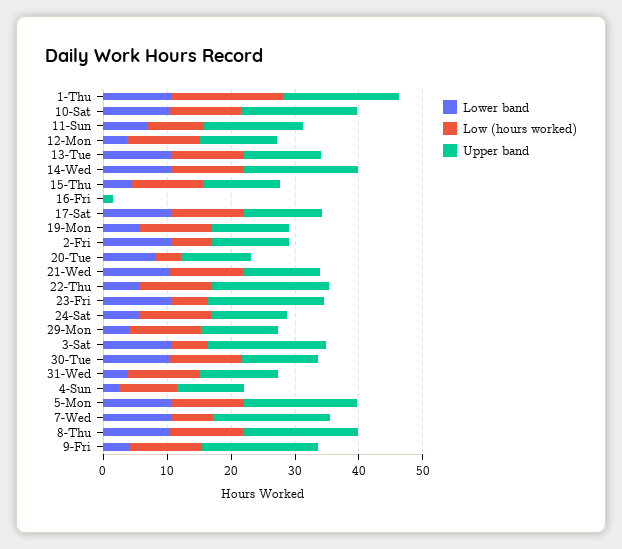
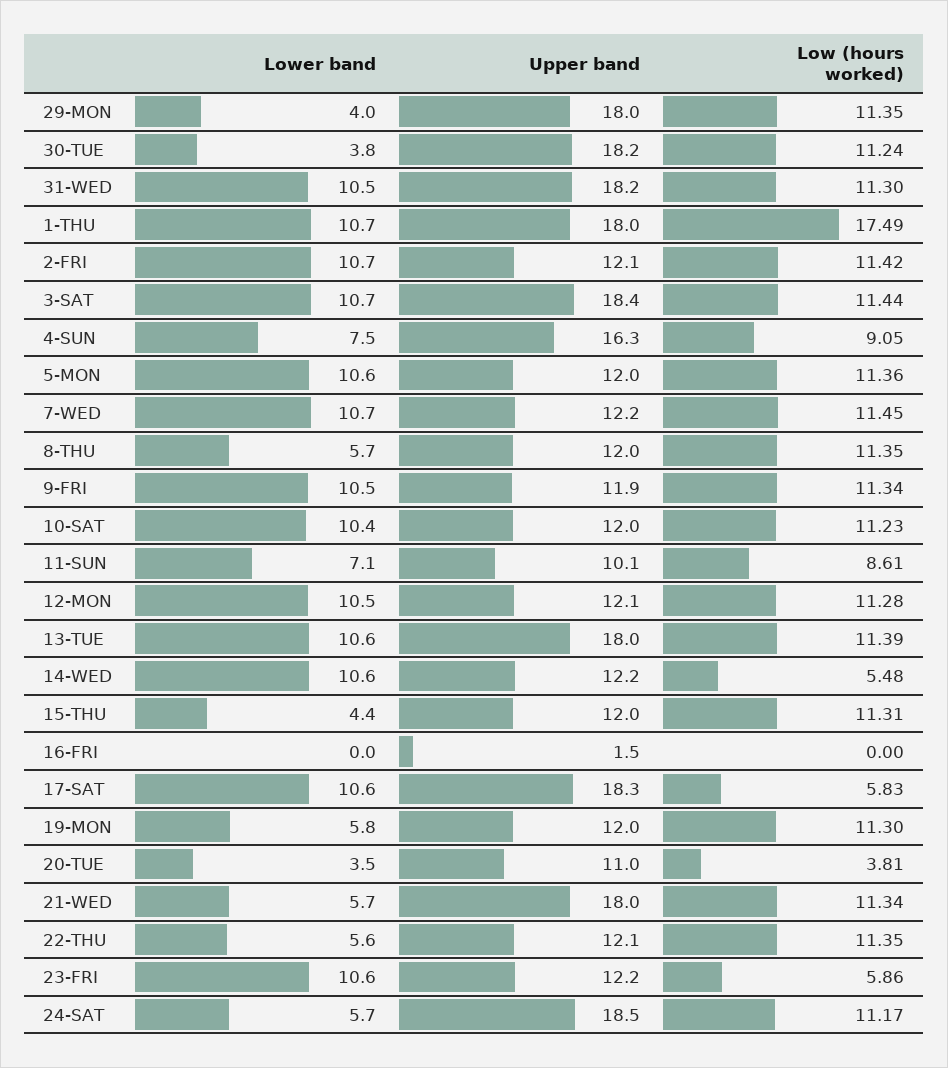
Upper band, 10-Sat: 18 -> 12
Upper band, 11-Sun: 16 -> 10.1
Lower band, 12-Mon: 4 -> 10.5
Upper band, 13-Tue: 12 -> 18
Low (hours worked), 14-Wed: 12 -> 5.48
Upper band, 14-Wed: 18 -> 12.2
Low (hours worked), 17-Sat: 12 -> 5.83
Upper band, 17-Sat: 12 -> 18.3
Low (hours worked), 2-Fri: 6 -> 11.42
Lower band, 20-Tue: 8 -> 3.5
Lower band, 21-Wed: 10 -> 5.7
Upper band, 21-Wed: 12 -> 18
Upper band, 22-Thu: 18 -> 12.1
Upper band, 23-Fri: 18 -> 12.2
Upper band, 24-Sat: 12 -> 18.5
Upper band, 29-Mon: 12 -> 18
Low (hours worked), 3-Sat: 6 -> 11.44
Lower band, 30-Tue: 10 -> 3.8
Upper band, 30-Tue: 12 -> 18.2
Lower band, 31-Wed: 4 -> 10.5
Upper band, 31-Wed: 12 -> 18.2
Lower band, 4-Sun: 2 -> 7.5
Upper band, 4-Sun: 10 -> 16.3
Upper band, 5-Mon: 18 -> 12
Low (hours worked), 7-Wed: 6 -> 11.45
Upper band, 7-Wed: 18 -> 12.2
Lower band, 8-Thu: 10 -> 5.7
Upper band, 8-Thu: 18 -> 12
Lower band, 9-Fri: 4 -> 10.5
Upper band, 9-Fri: 18 -> 11.9

